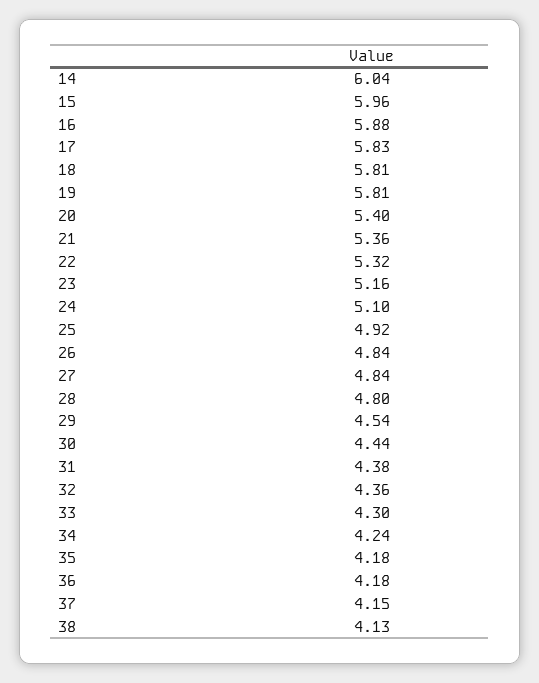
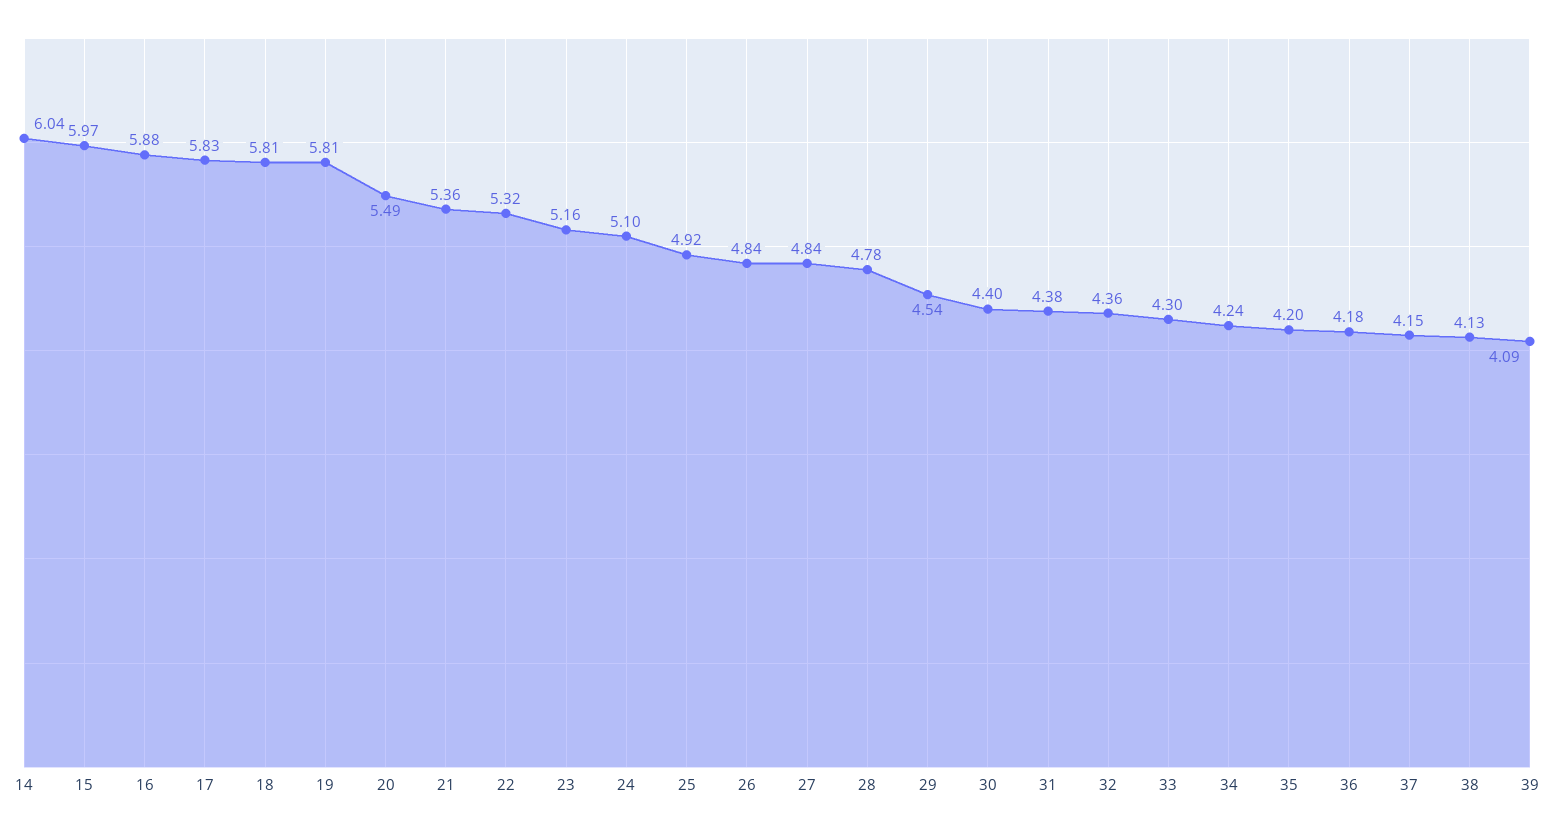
15: 5.96 -> 5.97
20: 5.4 -> 5.49
28: 4.8 -> 4.78
30: 4.44 -> 4.4
35: 4.18 -> 4.2
39: none -> 4.09

